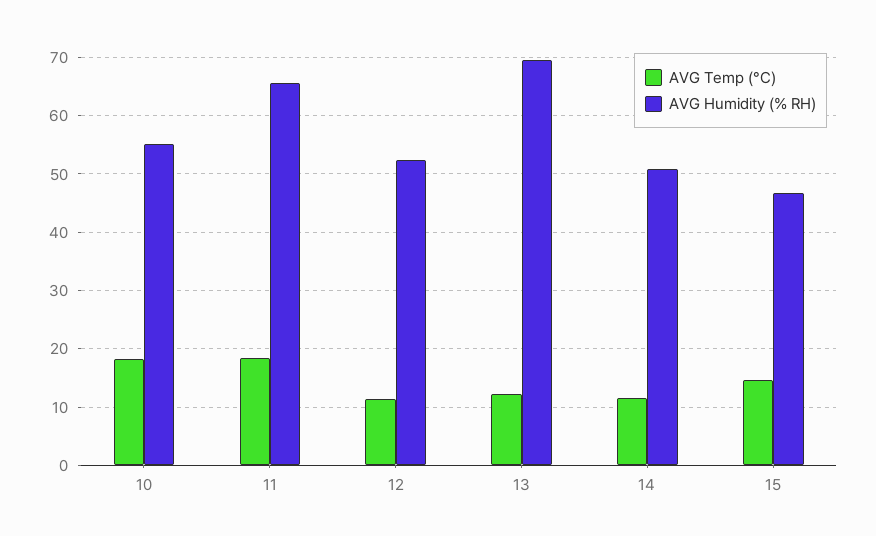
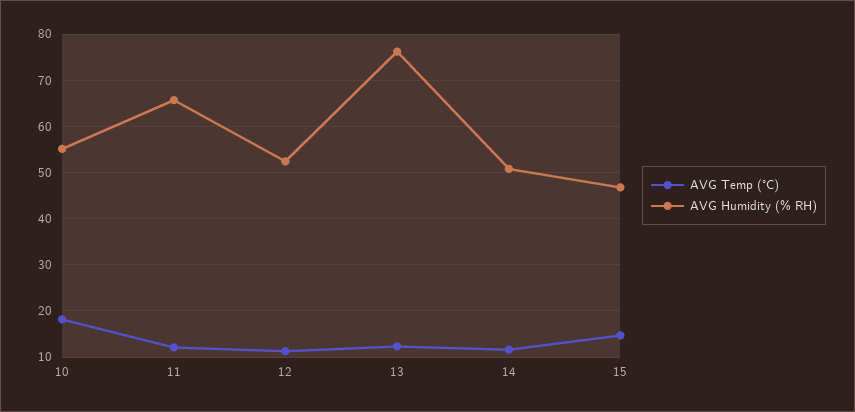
AVG Temp (°C), 11: 18 -> 12
AVG Humidity (% RH), 13: 70 -> 76

